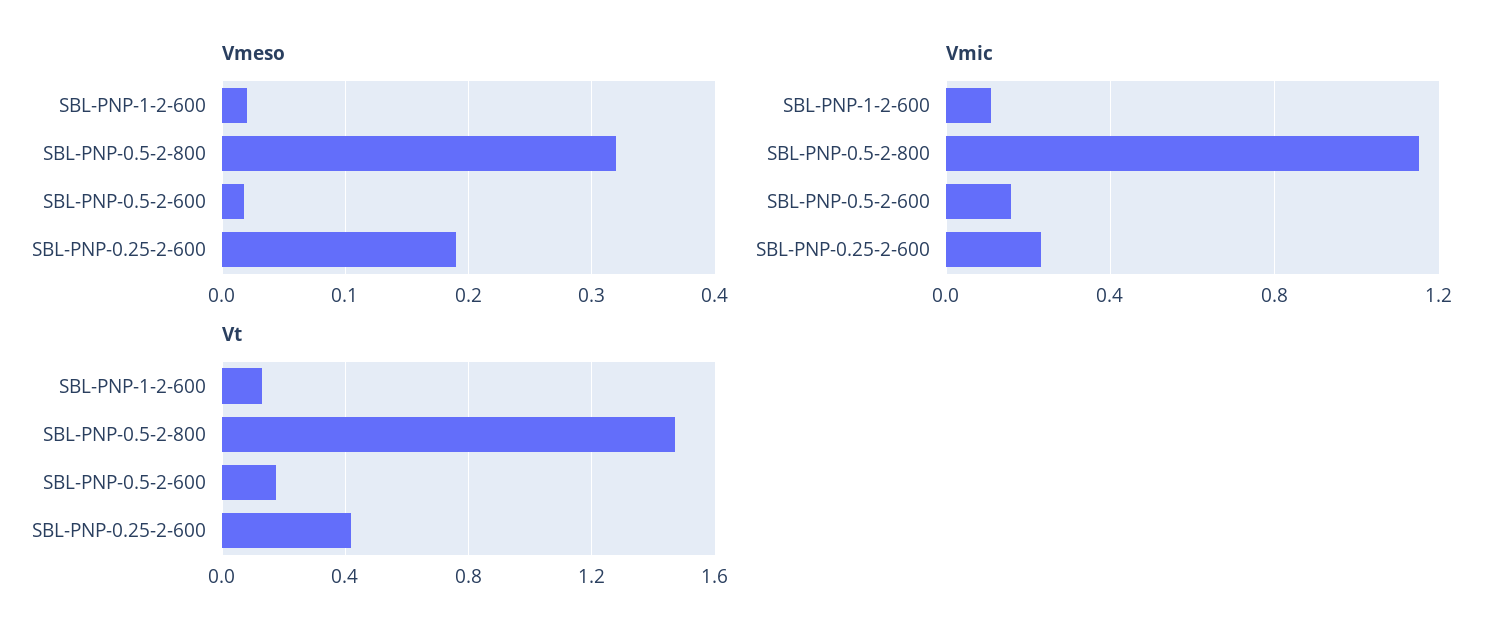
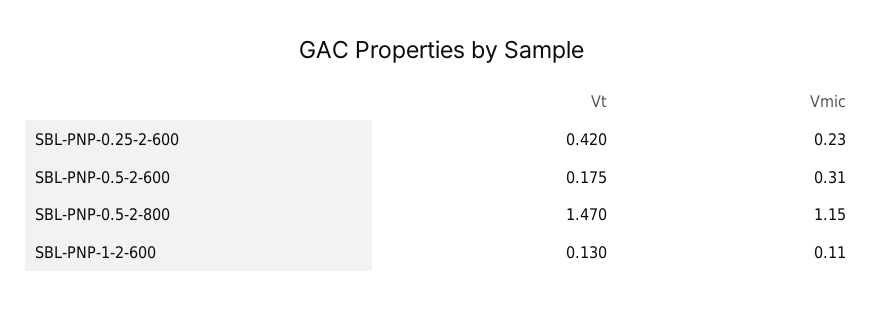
Vmeso, SBL-PNP-1-2-600: 0.02 -> none
Vmeso, SBL-PNP-0.5-2-800: 0.32 -> none
Vmeso, SBL-PNP-0.5-2-600: 0.02 -> none
Vmeso, SBL-PNP-0.25-2-600: 0.19 -> none
Vmic, SBL-PNP-0.5-2-600: 0.15 -> 0.31

